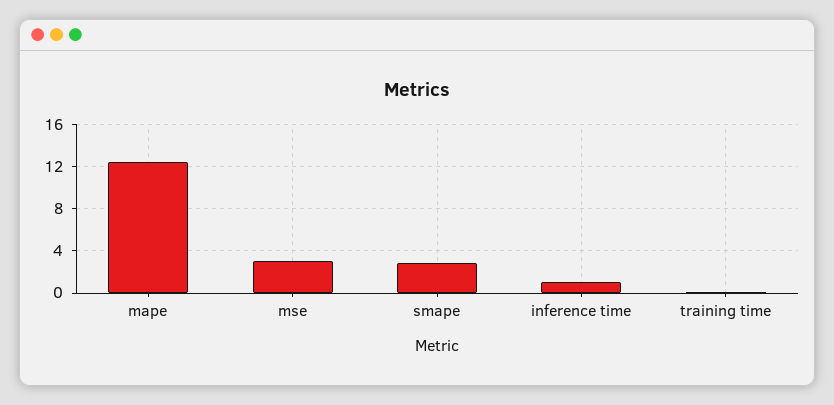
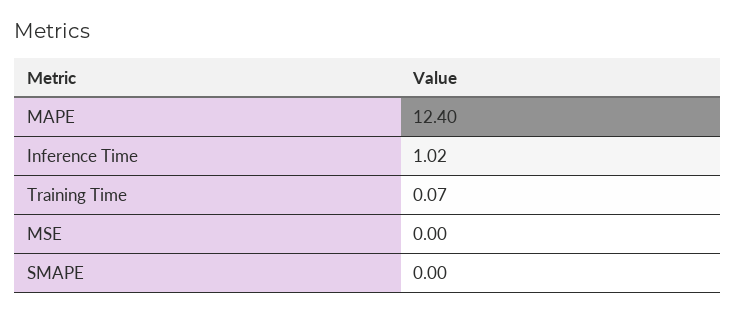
mse: 3 -> 0
smape: 3 -> 0

